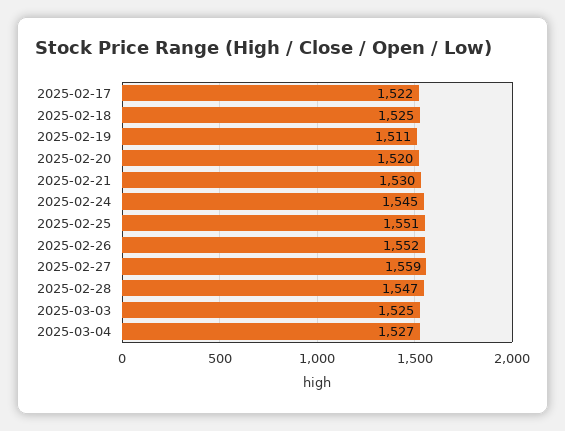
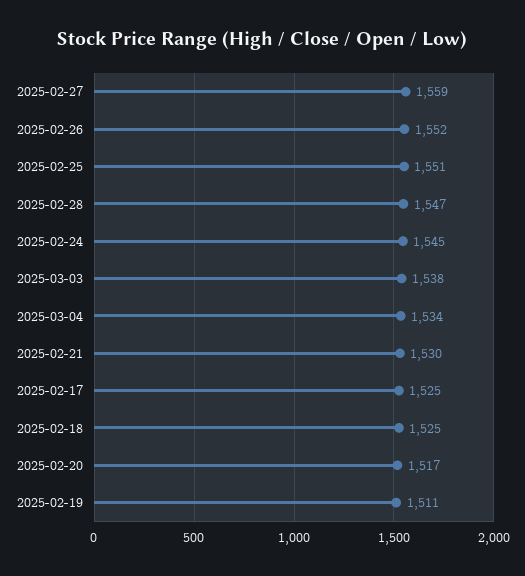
2025-02-17: 1522 -> 1525
2025-02-20: 1520 -> 1517
2025-03-03: 1525 -> 1538
2025-03-04: 1527 -> 1534

